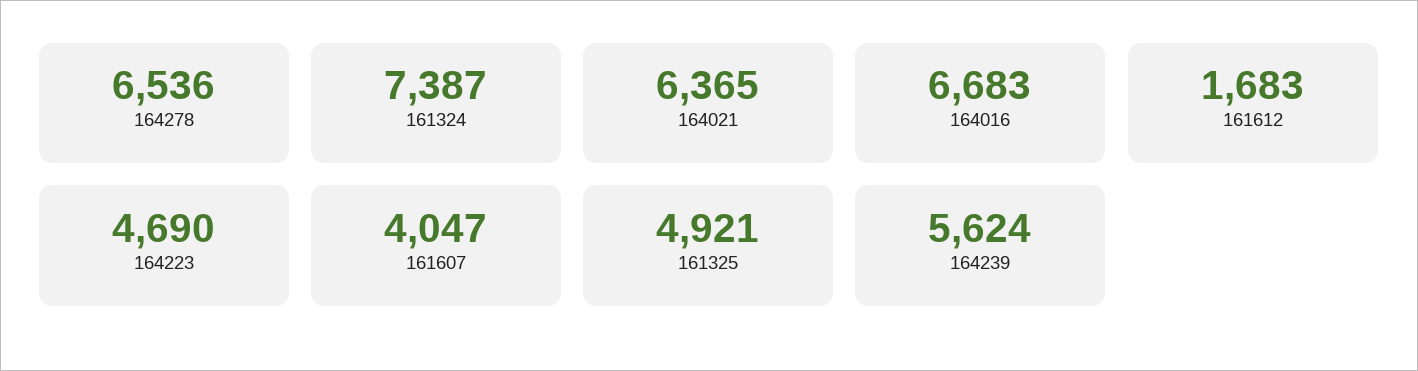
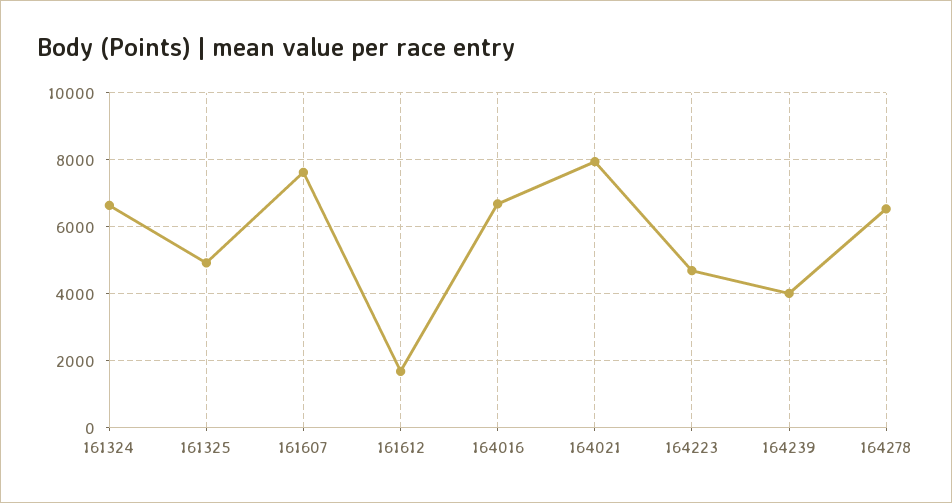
161324: 7387 -> 6600
164021: 6365 -> 8000
161607: 4047 -> 7600
164239: 5624 -> 4000

